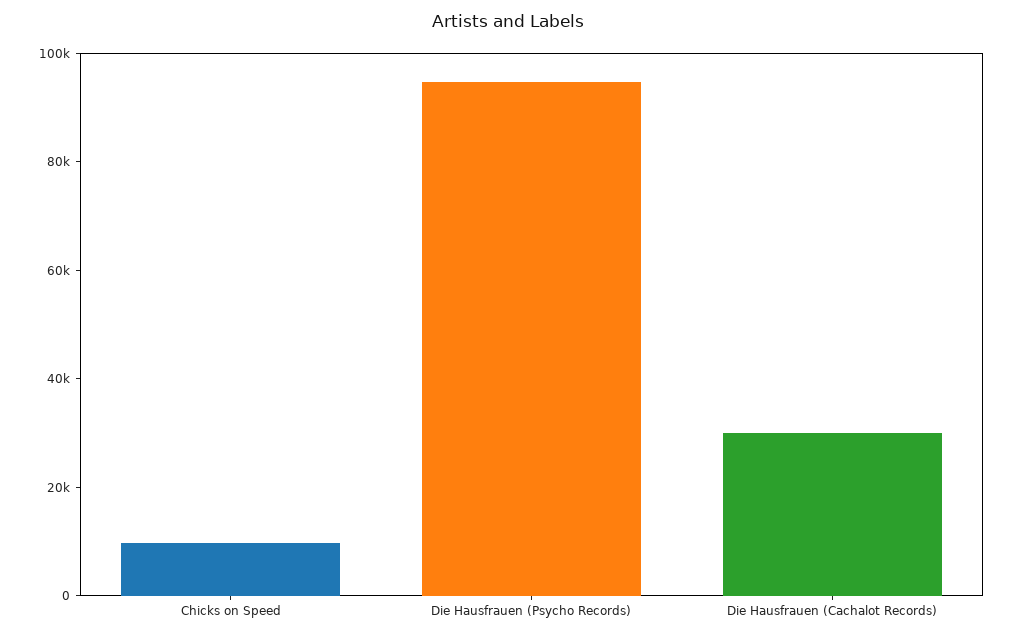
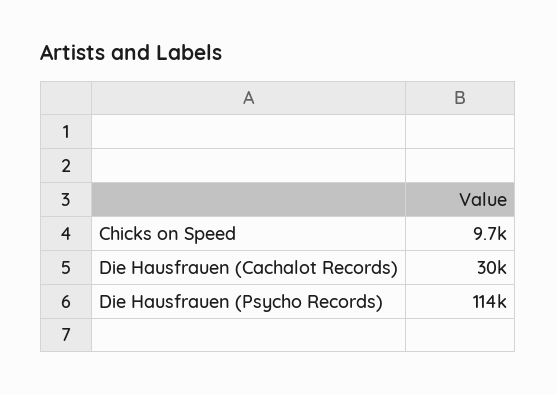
Die Hausfrauen (Psycho Records): 95000 -> 114000

